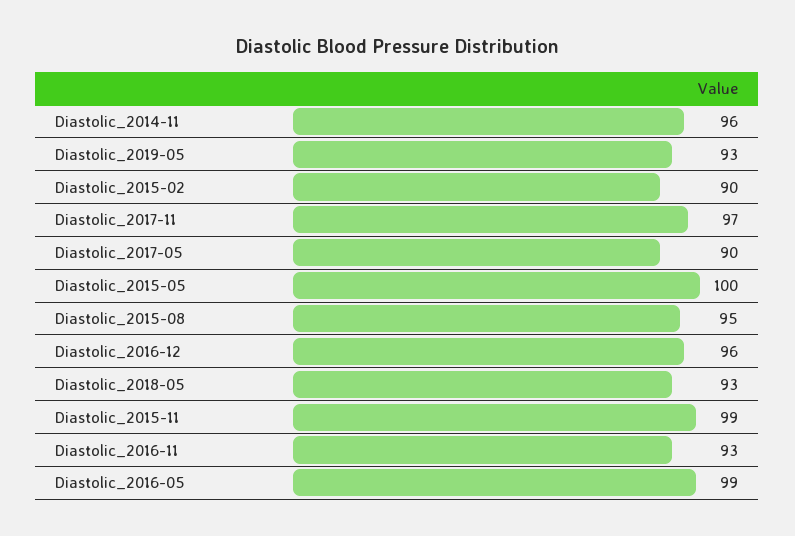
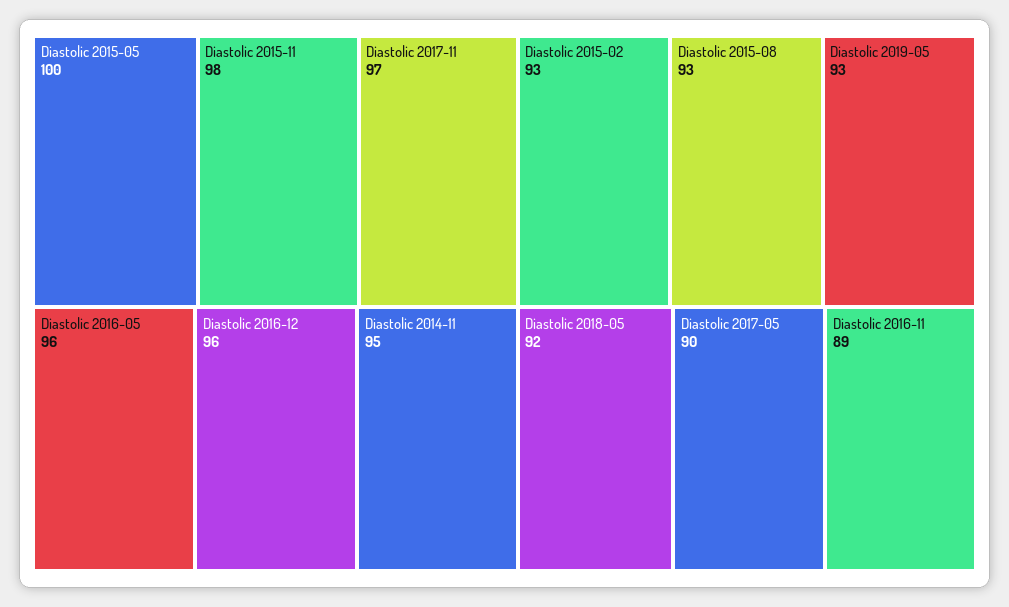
Diastolic_2014-11: 96 -> 95
Diastolic_2015-02: 90 -> 93
Diastolic_2015-08: 95 -> 93
Diastolic_2018-05: 93 -> 92
Diastolic_2015-11: 99 -> 98
Diastolic_2016-11: 93 -> 89
Diastolic_2016-05: 99 -> 96

